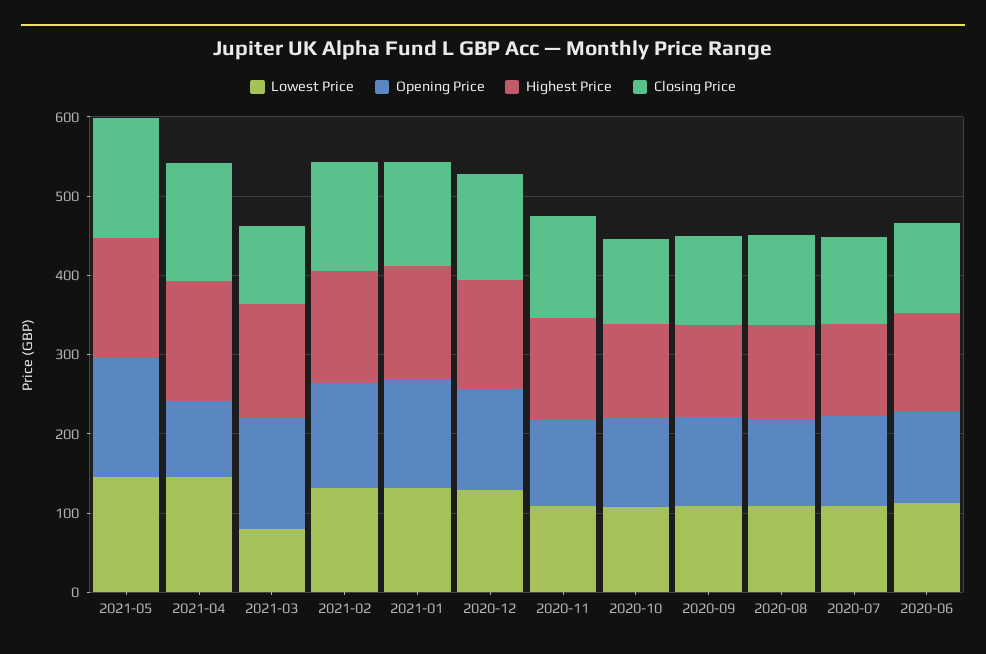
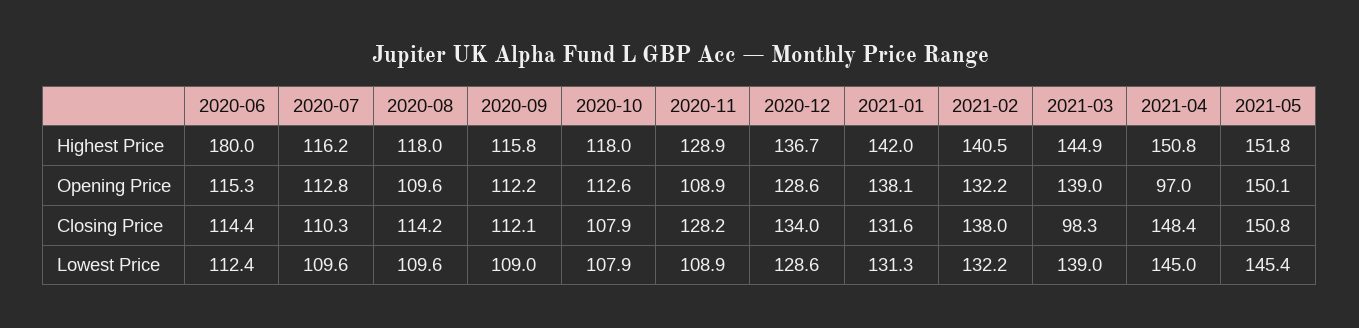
Lowest Price, 2021-03: 80 -> 139
Highest Price, 2020-06: 120 -> 180

